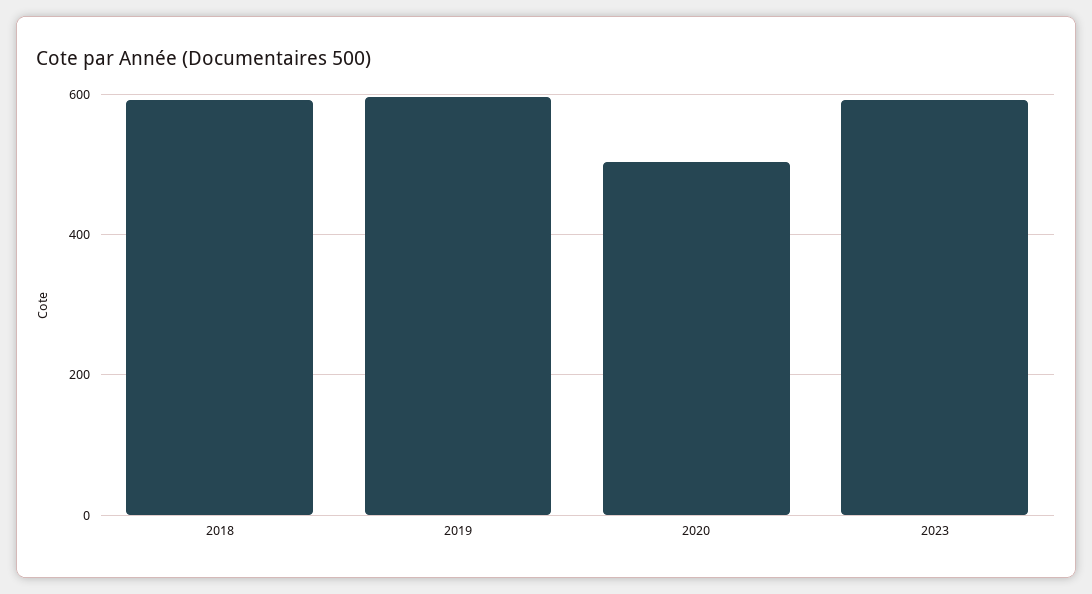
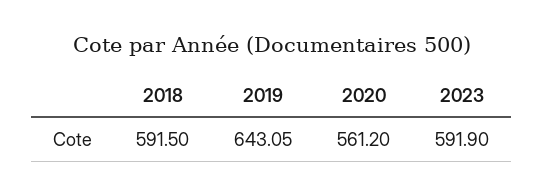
2019: 600 -> 643.05
2020: 500 -> 561.2

